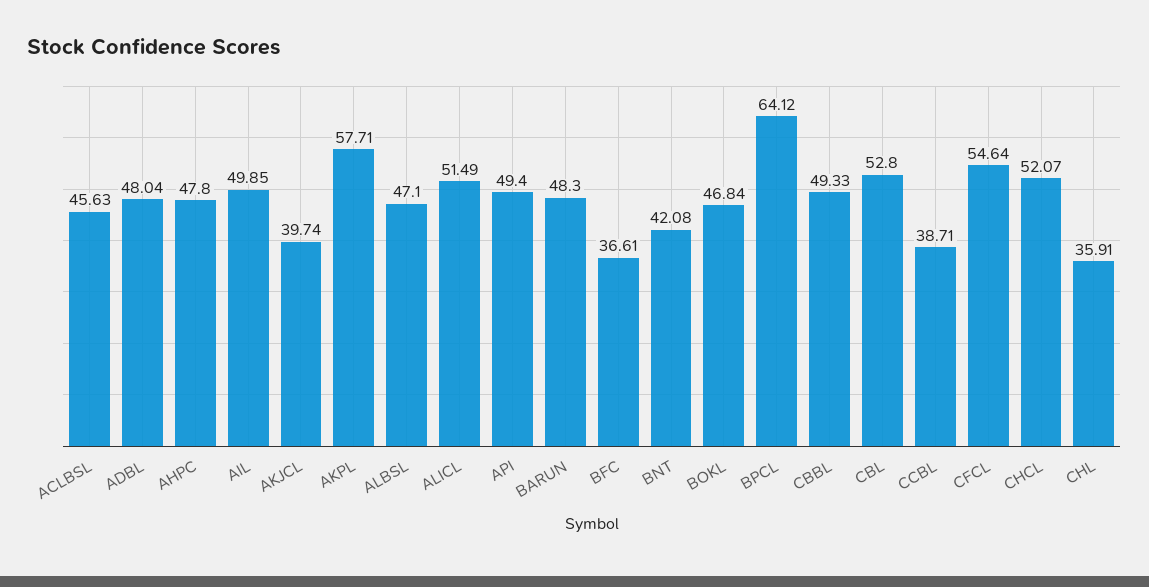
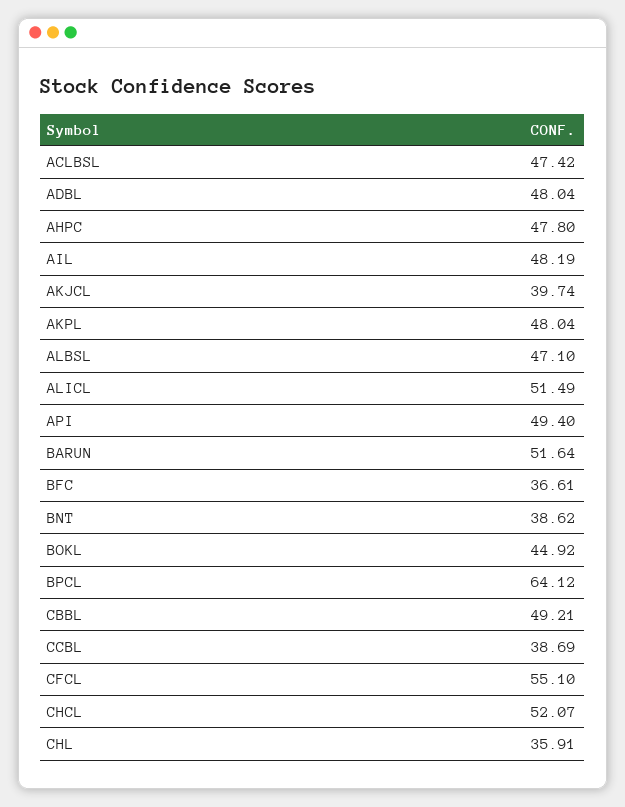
ACLBSL: 45.63 -> 47.42
AIL: 49.85 -> 48.19
AKPL: 57.71 -> 48.04
BARUN: 48.3 -> 51.64
BNT: 42.08 -> 38.62
BOKL: 46.84 -> 44.92
CBBL: 49.33 -> 49.21
CBL: 52.8 -> none
CCBL: 38.71 -> 38.69
CFCL: 54.64 -> 55.1

